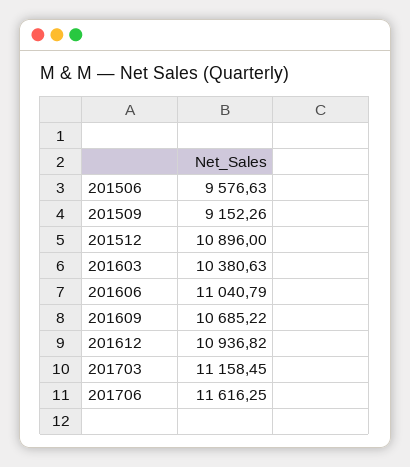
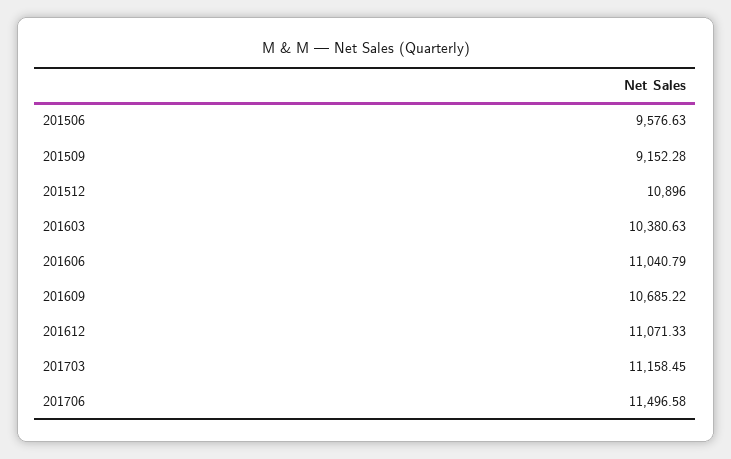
201509: 9152.26 -> 9152.28
201612: 10936.82 -> 11071.33
201706: 11616.25 -> 11496.58

